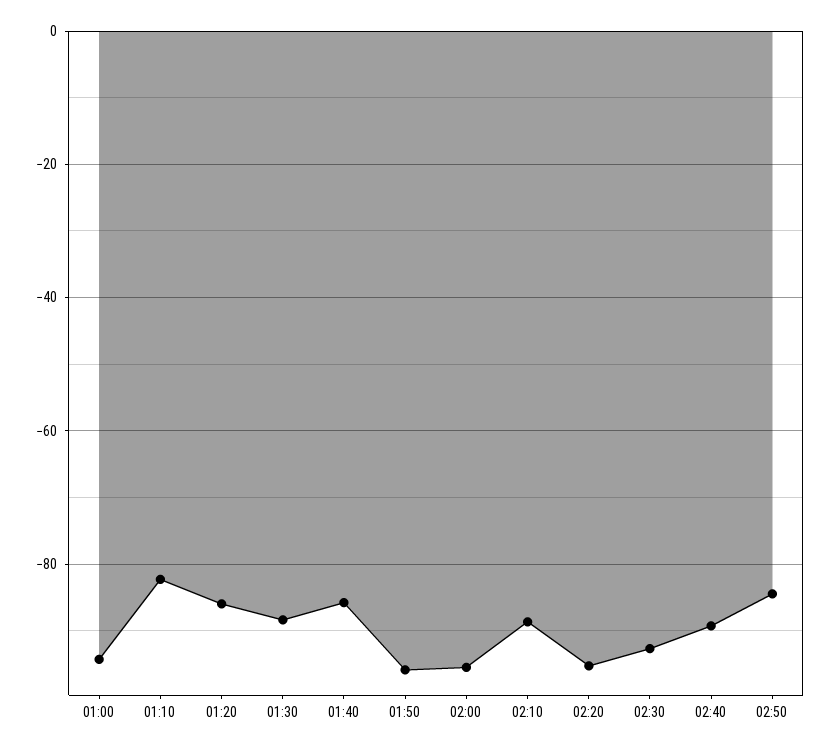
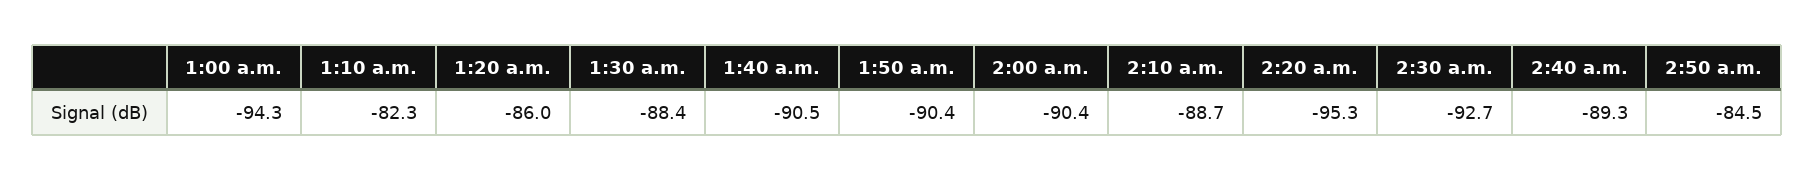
01:40: -86 -> -90.5
01:50: -96 -> -90.4
02:00: -96 -> -90.4

